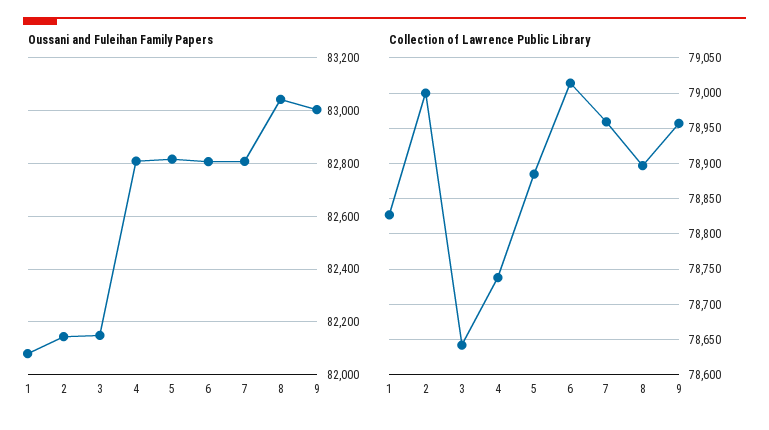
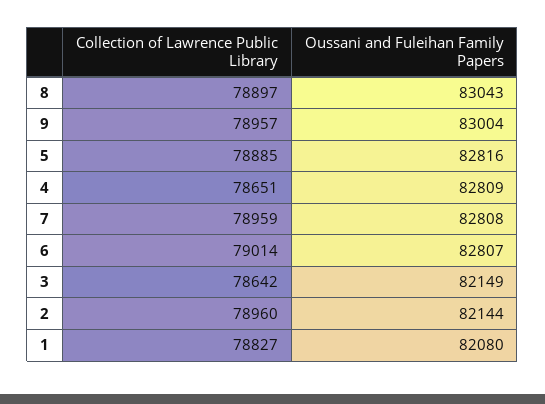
Collection of Lawrence Public Library, 2: 79000 -> 78960
Collection of Lawrence Public Library, 4: 78740 -> 78651

